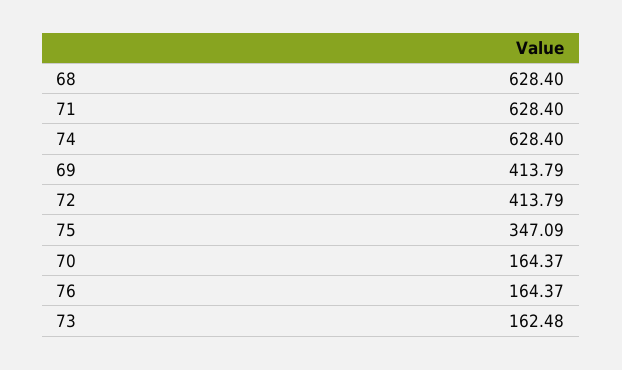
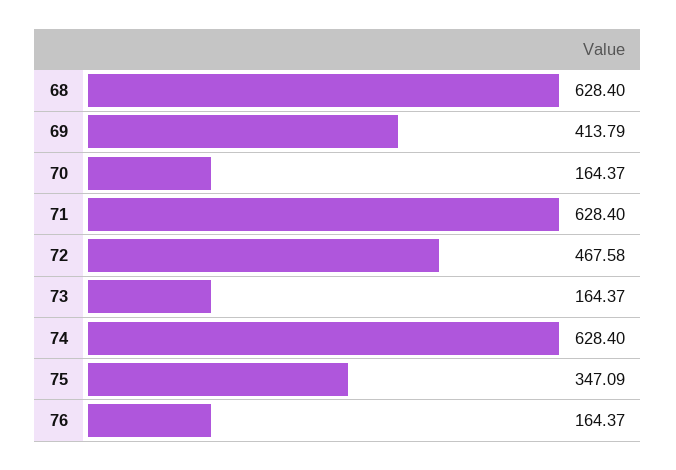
72: 413.79 -> 467.58
73: 162.48 -> 164.37

